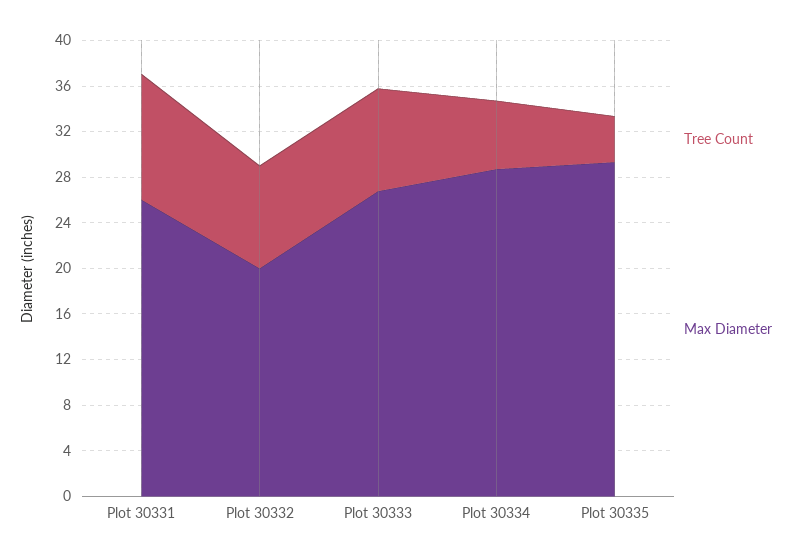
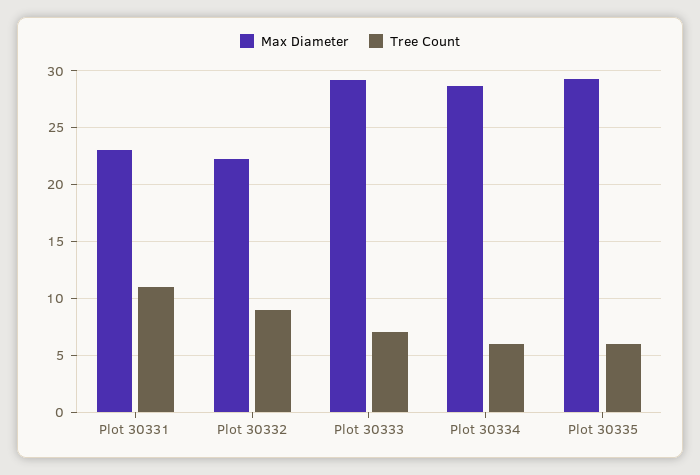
Max Diameter, Plot 30331: 26 -> 23
Max Diameter, Plot 30332: 20 -> 22
Tree Count, Plot 30333: 9 -> 7
Max Diameter, Plot 30333: 27 -> 29
Tree Count, Plot 30335: 4 -> 6

